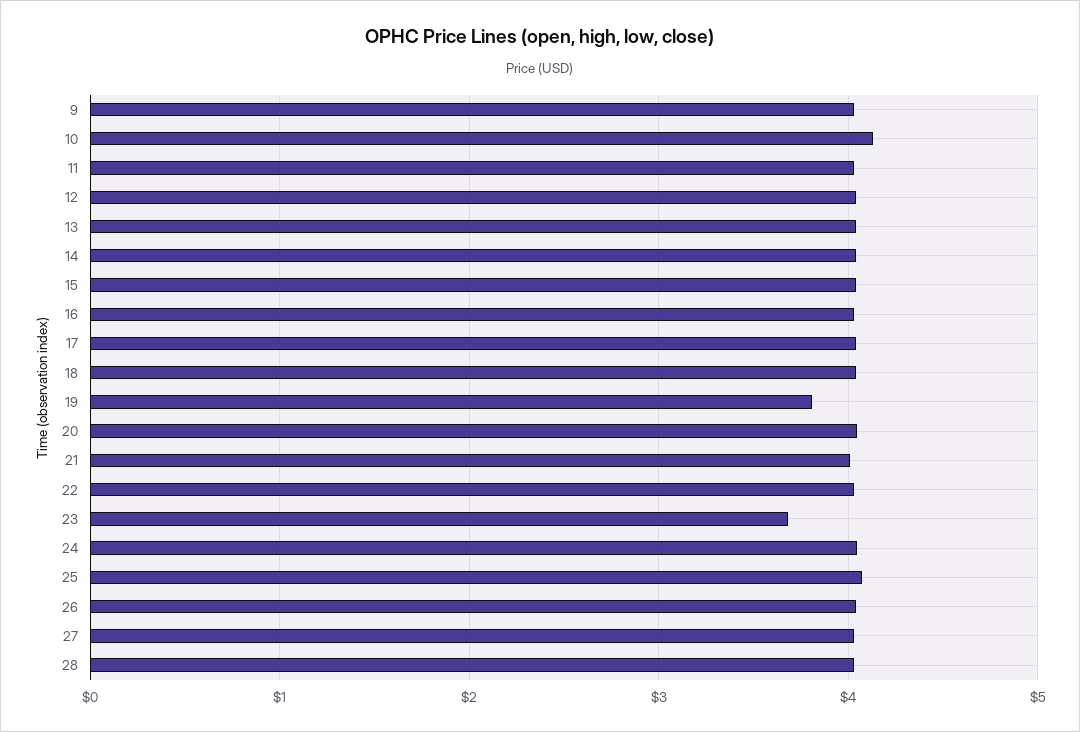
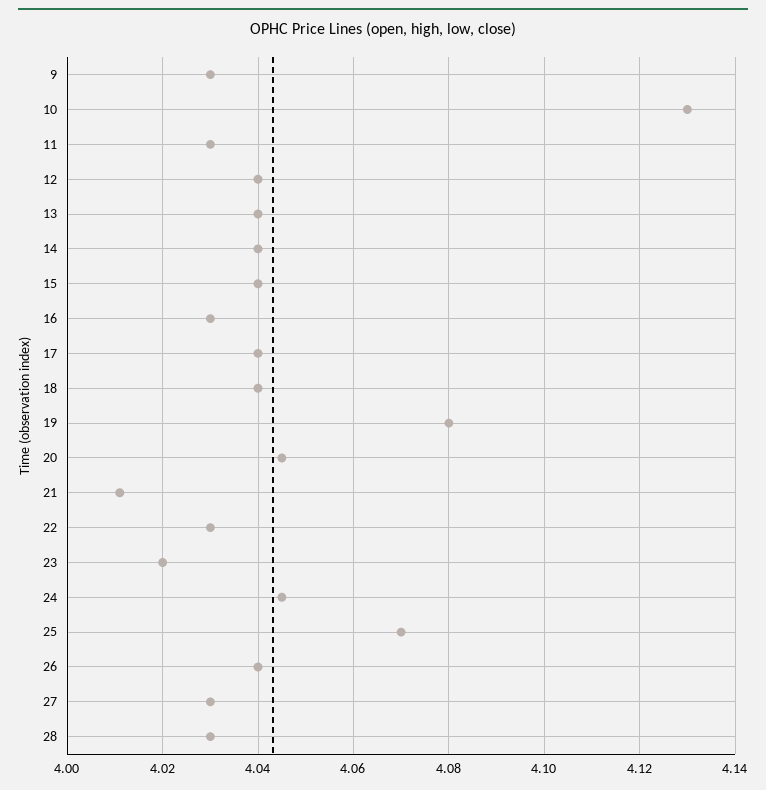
19: 3.8 -> 4.08
23: 3.7 -> 4.02

